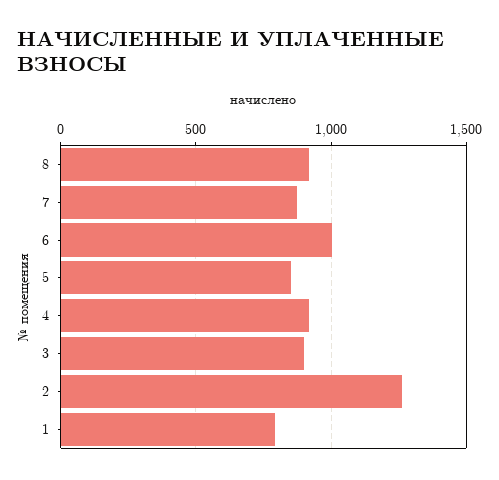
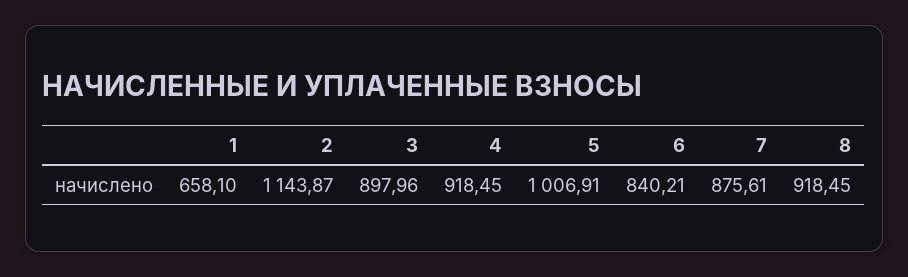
6: 1000 -> 840.21
5: 850 -> 1006.91
2: 1250 -> 1143.87
1: 800 -> 658.1

